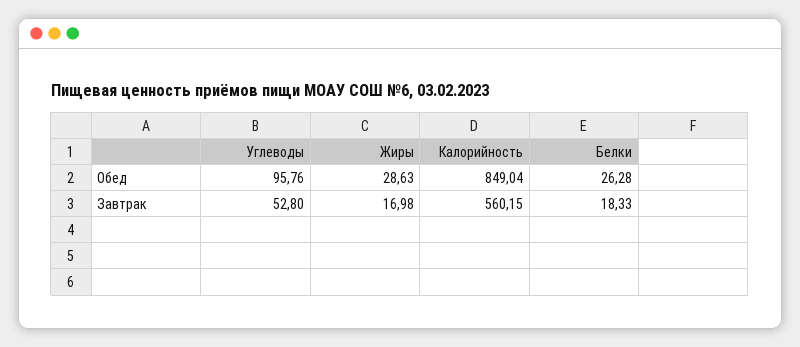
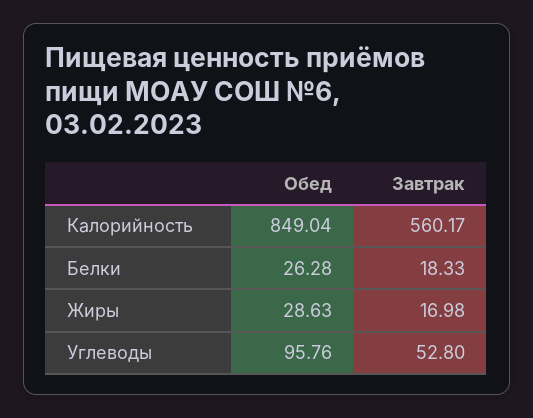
Калорийность, Завтрак: 560.15 -> 560.17

